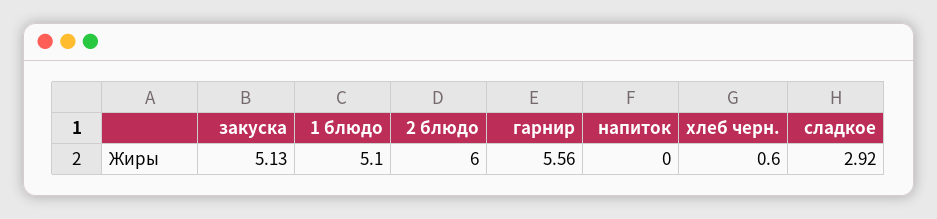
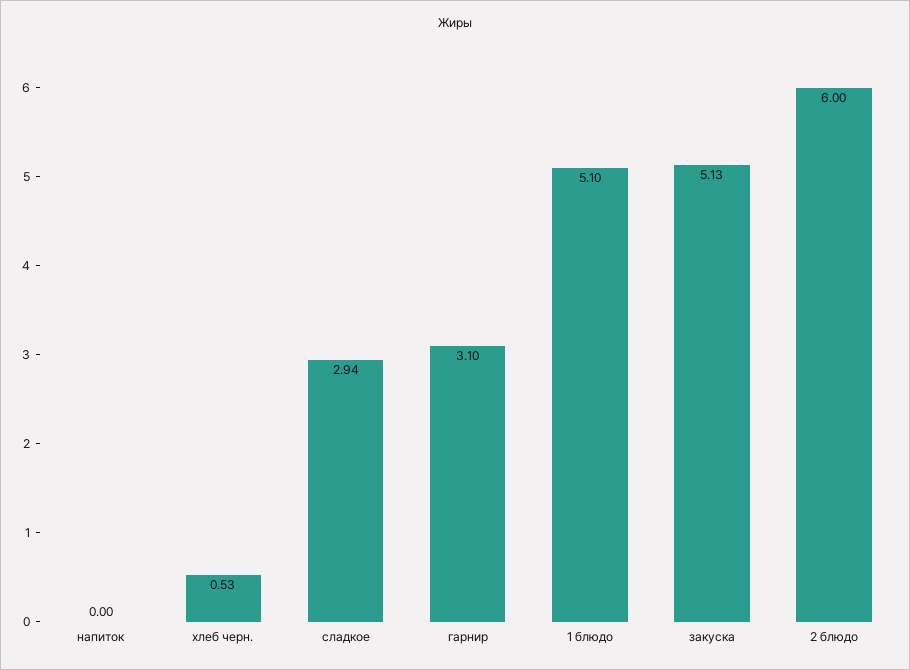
гарнир: 5.56 -> 3.1
хлеб черн.: 0.6 -> 0.53
сладкое: 2.92 -> 2.94

